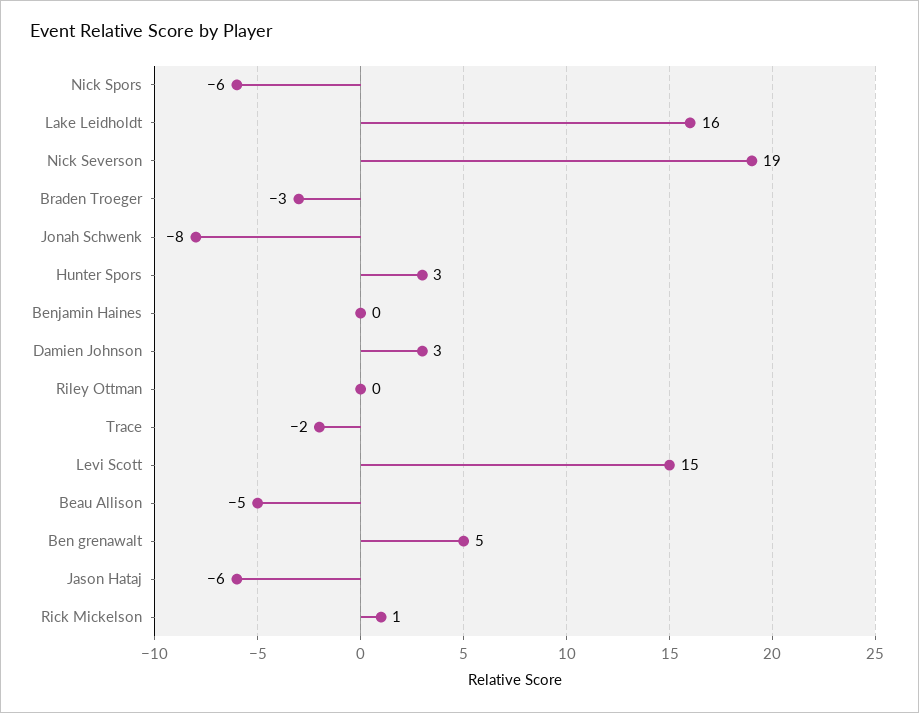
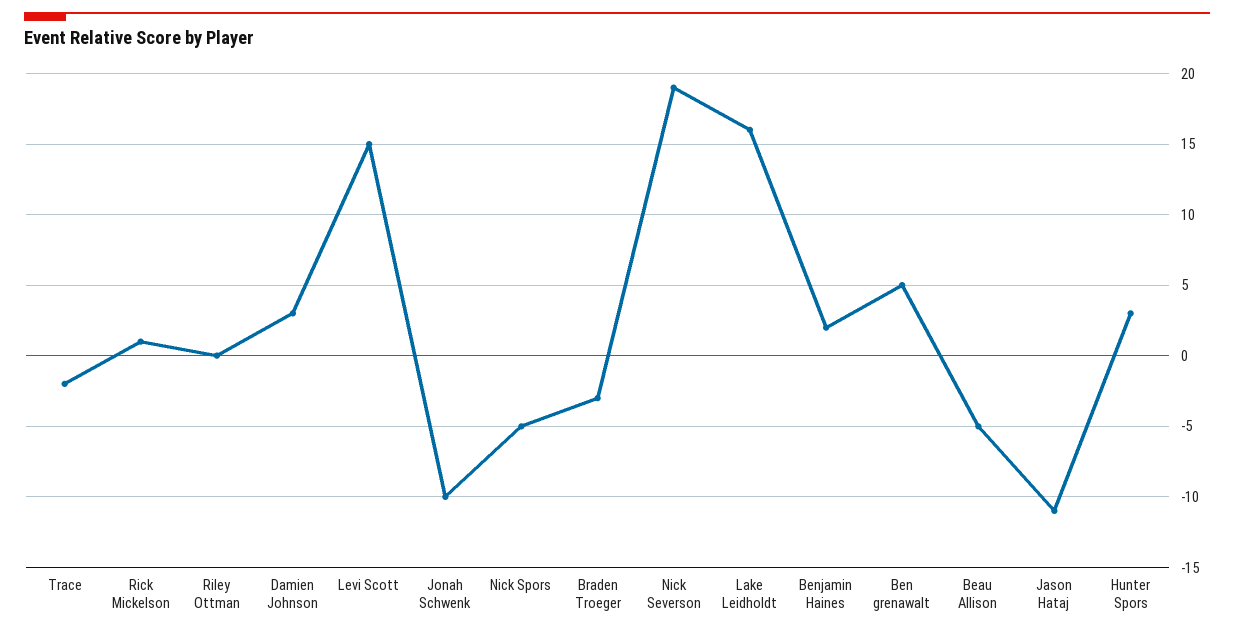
Nick Spors: -6 -> -5
Jonah Schwenk: -8 -> -10
Benjamin Haines: 0 -> 2
Jason Hataj: -6 -> -11

